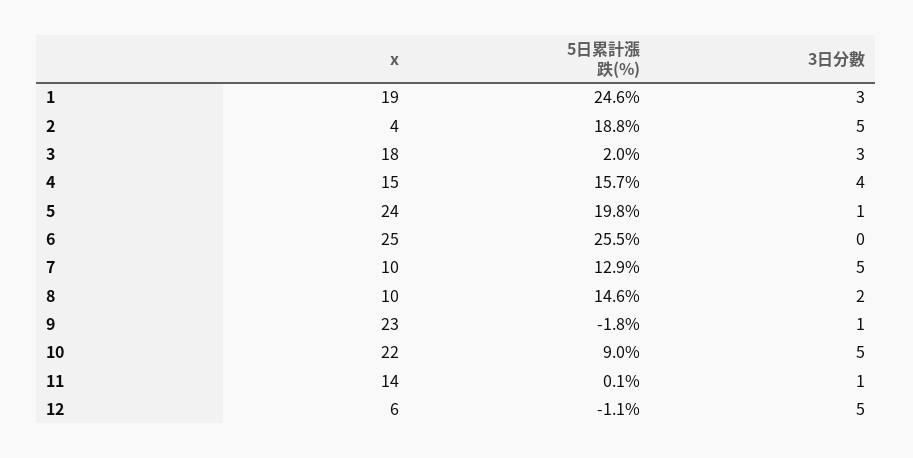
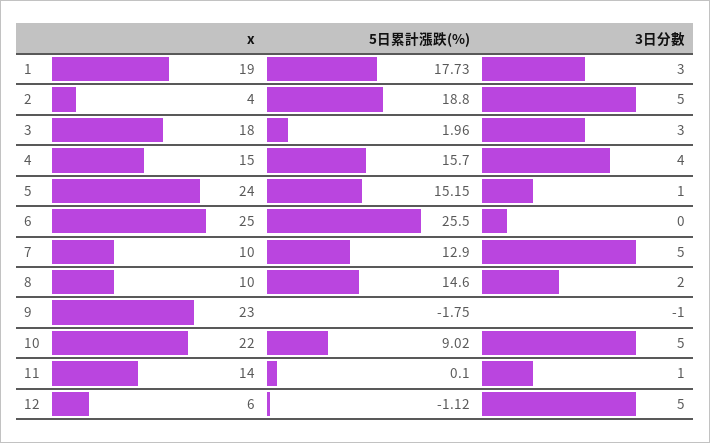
5日累計漲跌(%), 1: 24.6 -> 17.73
5日累計漲跌(%), 5: 19.8 -> 15.15
3日分數, 9: 1 -> -1

